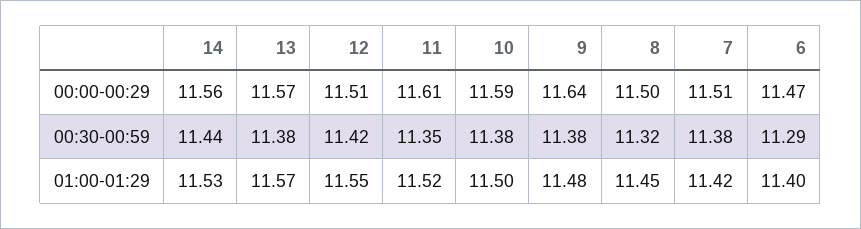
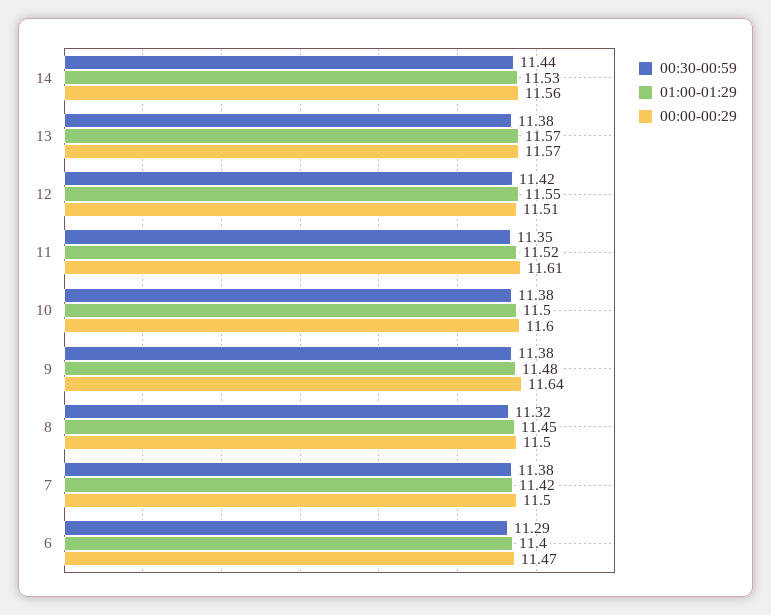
00:00-00:29, 10: 11.59 -> 11.6
00:00-00:29, 7: 11.51 -> 11.5

